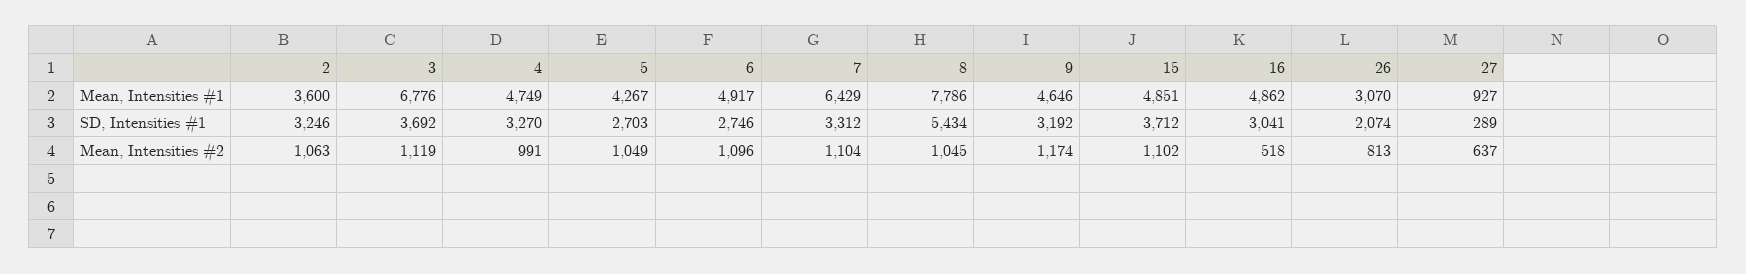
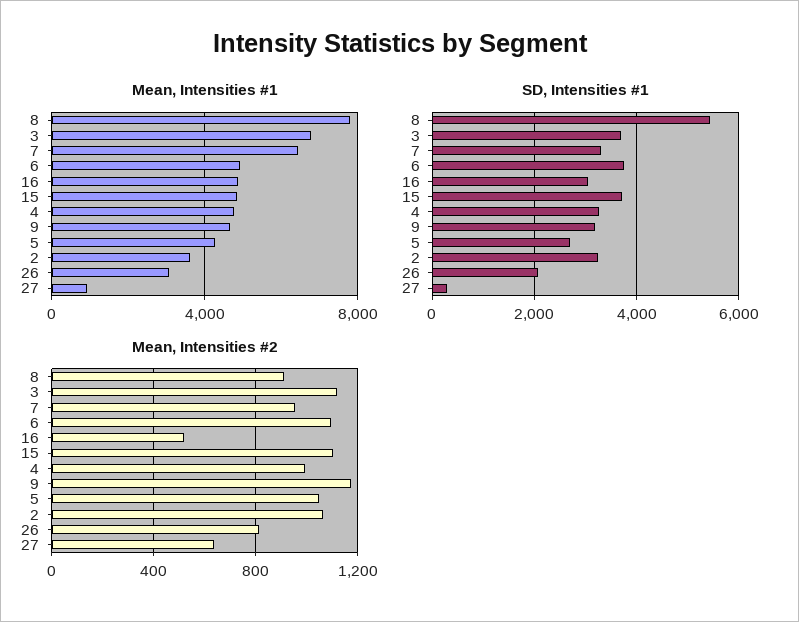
SD, Intensities #1, 6: 2746 -> 3800
Mean, Intensities #2, 7: 1104 -> 950
Mean, Intensities #2, 8: 1045 -> 900

